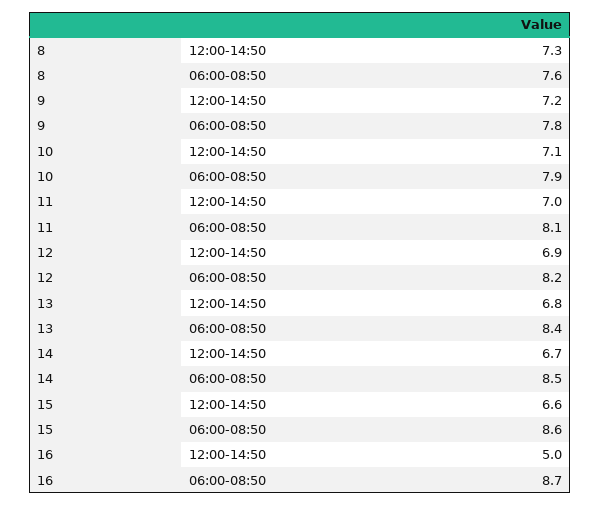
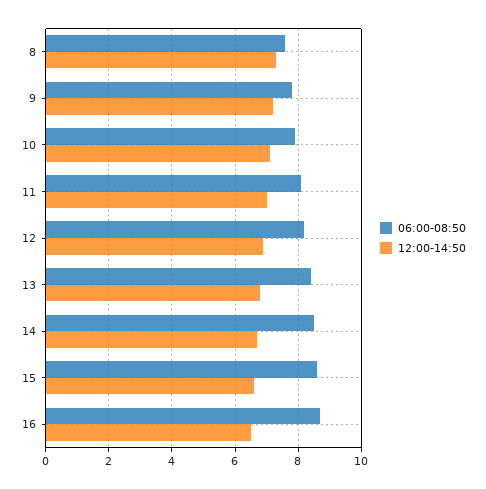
12:00-14:50, 16: 5 -> 6.5

